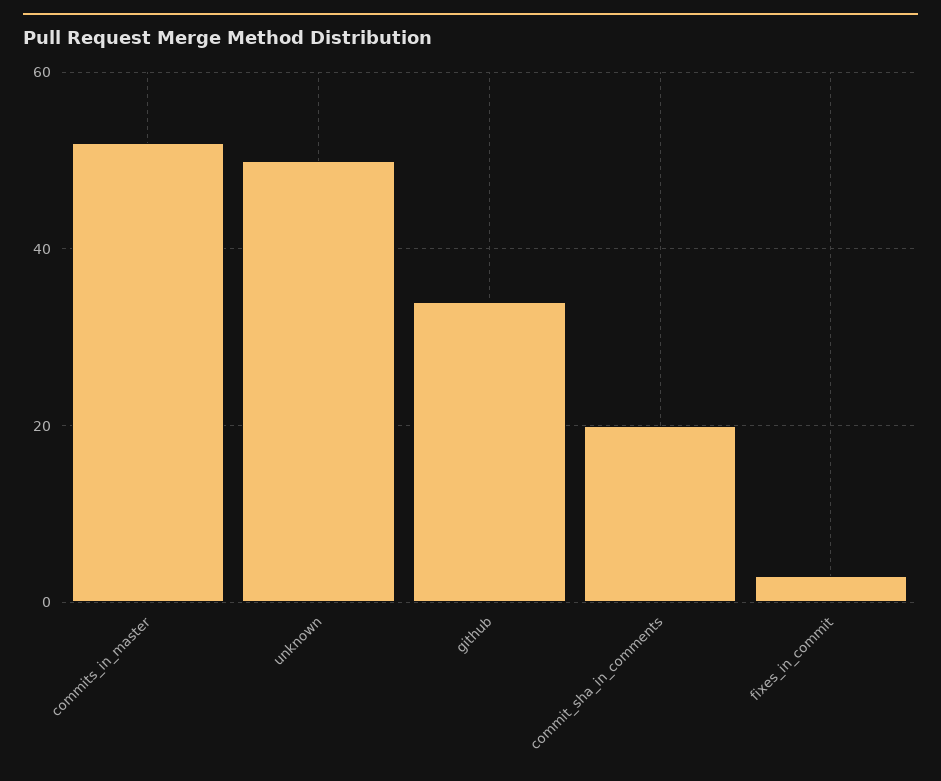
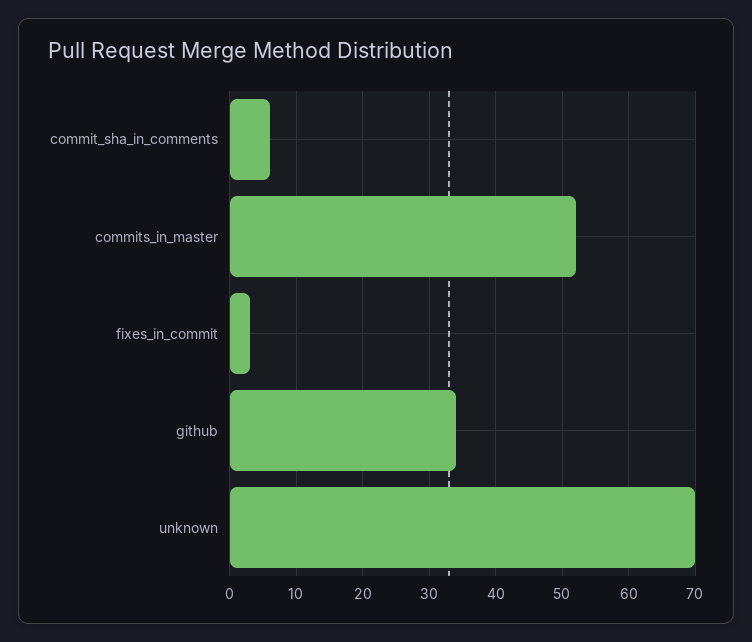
unknown: 50 -> 70
commit_sha_in_comments: 20 -> 6

